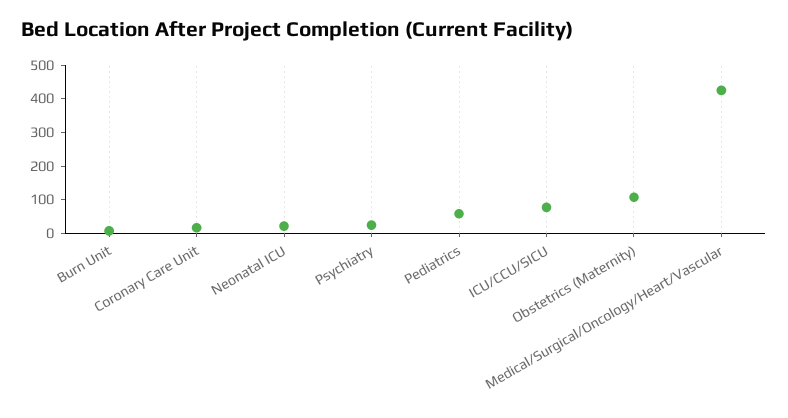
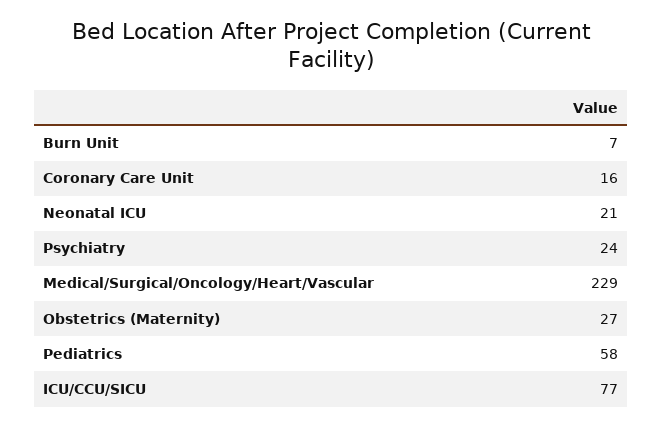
Obstetrics (Maternity): 100 -> 27
Medical/Surgical/Oncology/Heart/Vascular: 425 -> 229

